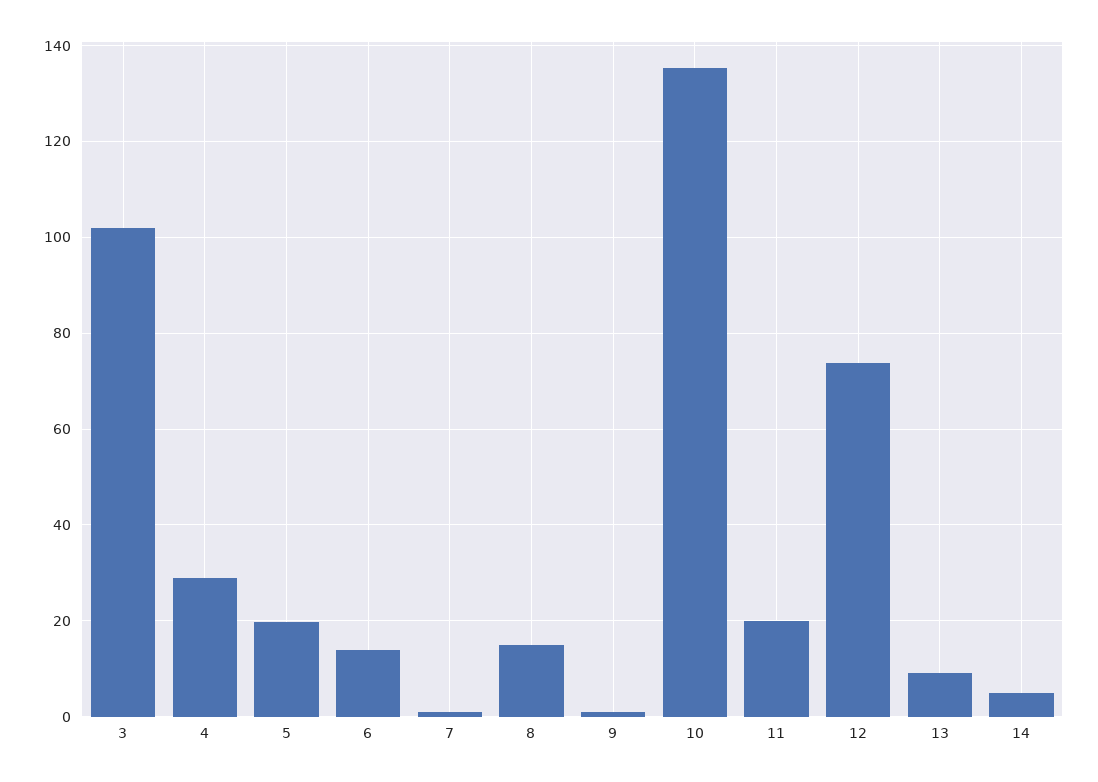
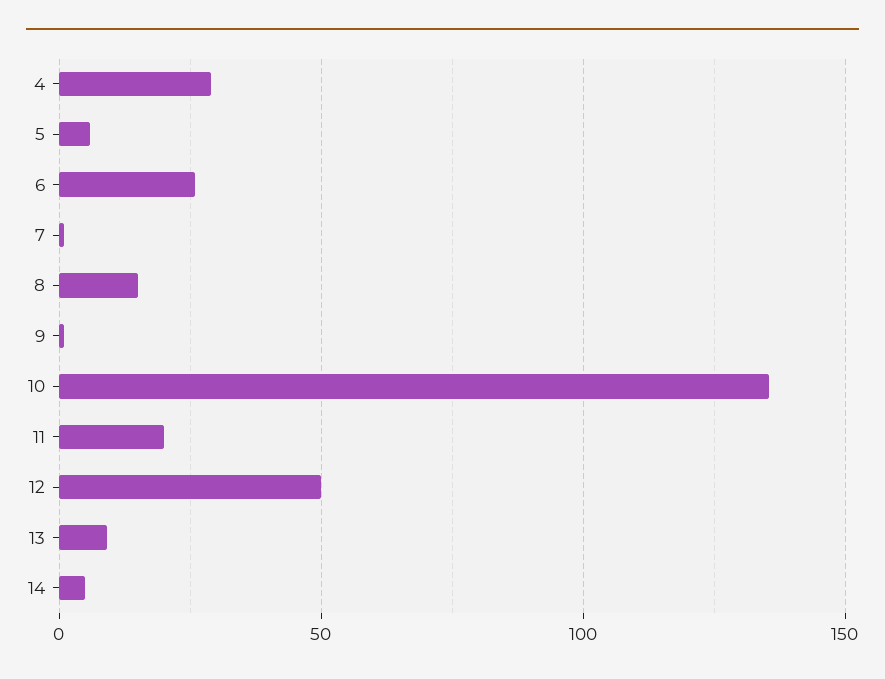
3: 102 -> none
5: 20 -> 5
6: 14 -> 25
12: 74 -> 50

